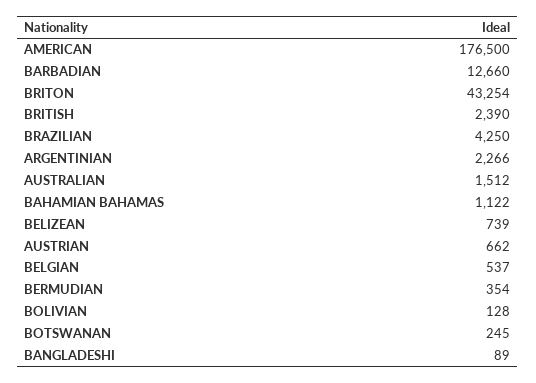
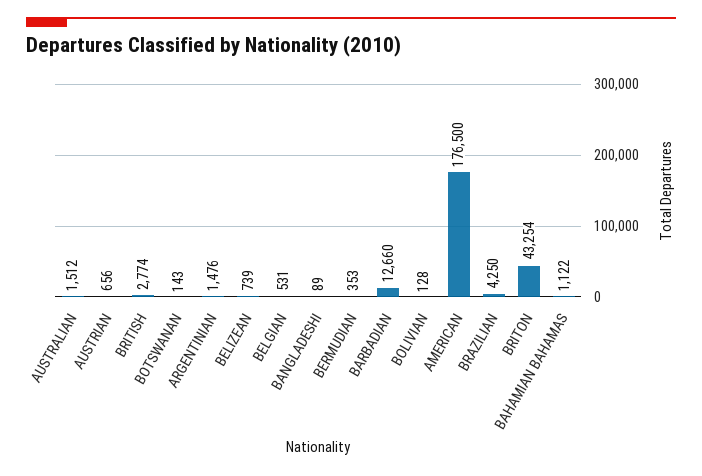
BRITISH: 2390 -> 2774
ARGENTINIAN: 2266 -> 1476
AUSTRIAN: 662 -> 656
BELGIAN: 537 -> 531
BERMUDIAN: 354 -> 353
BOTSWANAN: 245 -> 143

